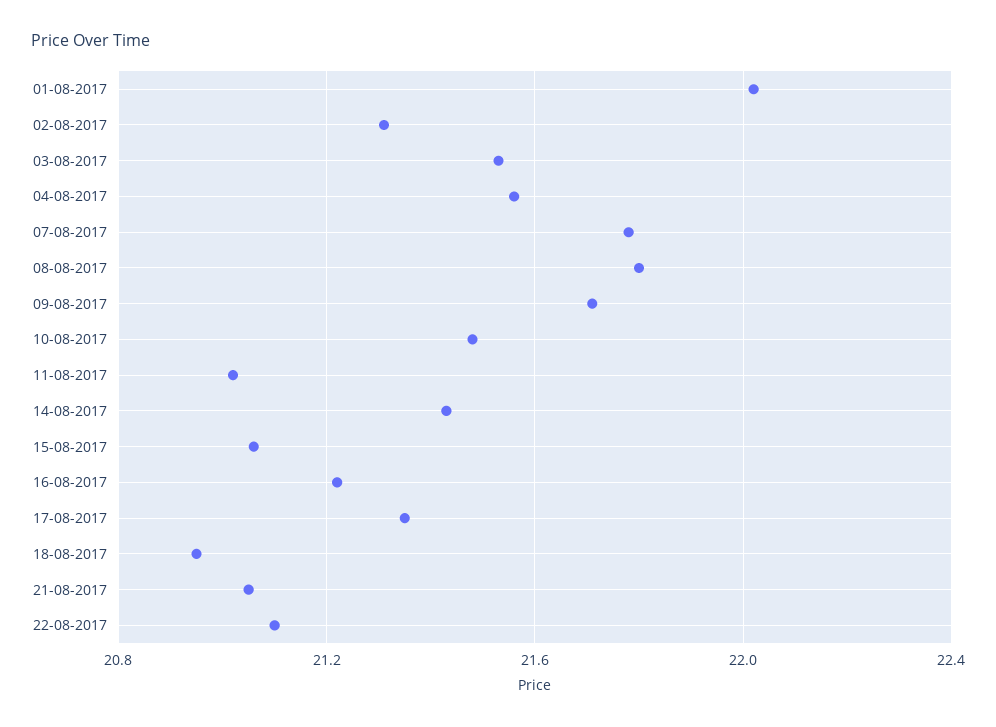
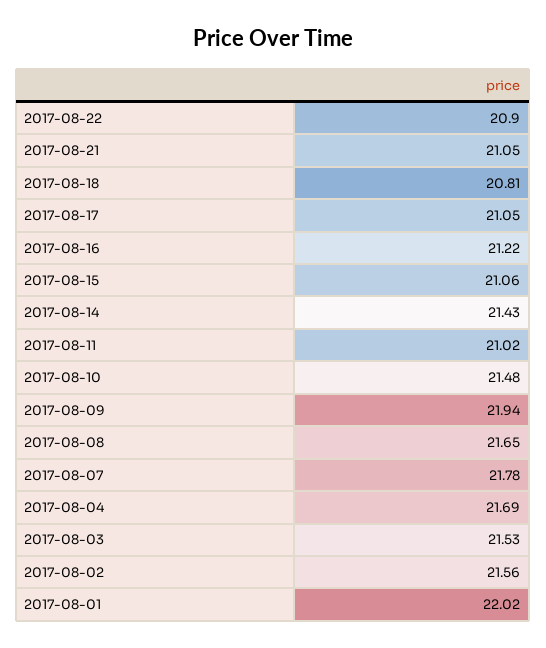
02-08-2017: 21.3 -> 21.56
04-08-2017: 21.55 -> 21.69
08-08-2017: 21.8 -> 21.65
09-08-2017: 21.7 -> 21.94
17-08-2017: 21.35 -> 21.05
18-08-2017: 20.95 -> 20.81
22-08-2017: 21.1 -> 20.9

